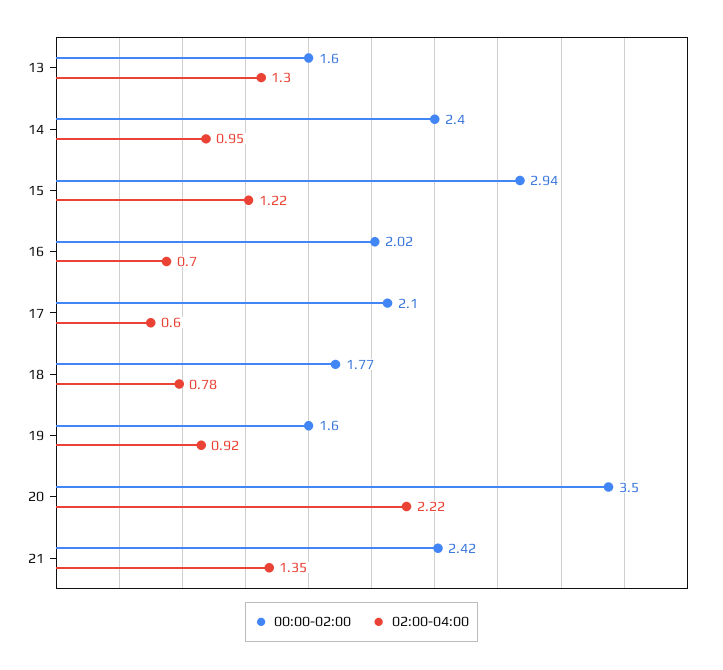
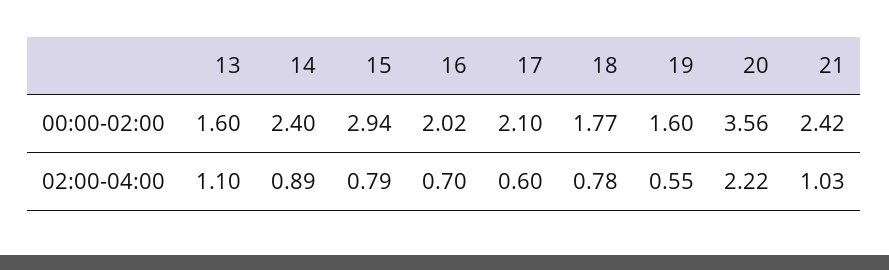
02:00-04:00, 13: 1.3 -> 1.1
02:00-04:00, 14: 0.95 -> 0.89
02:00-04:00, 15: 1.22 -> 0.79
02:00-04:00, 19: 0.92 -> 0.55
00:00-02:00, 20: 3.5 -> 3.56
02:00-04:00, 21: 1.35 -> 1.03

